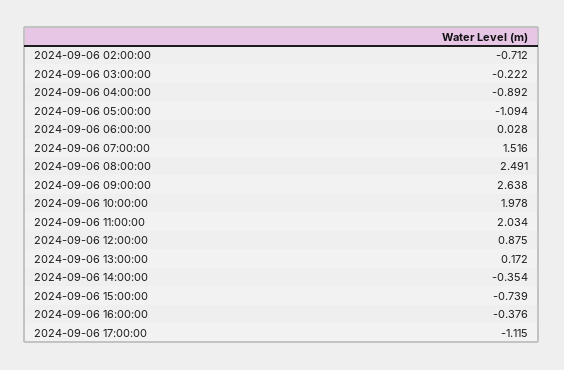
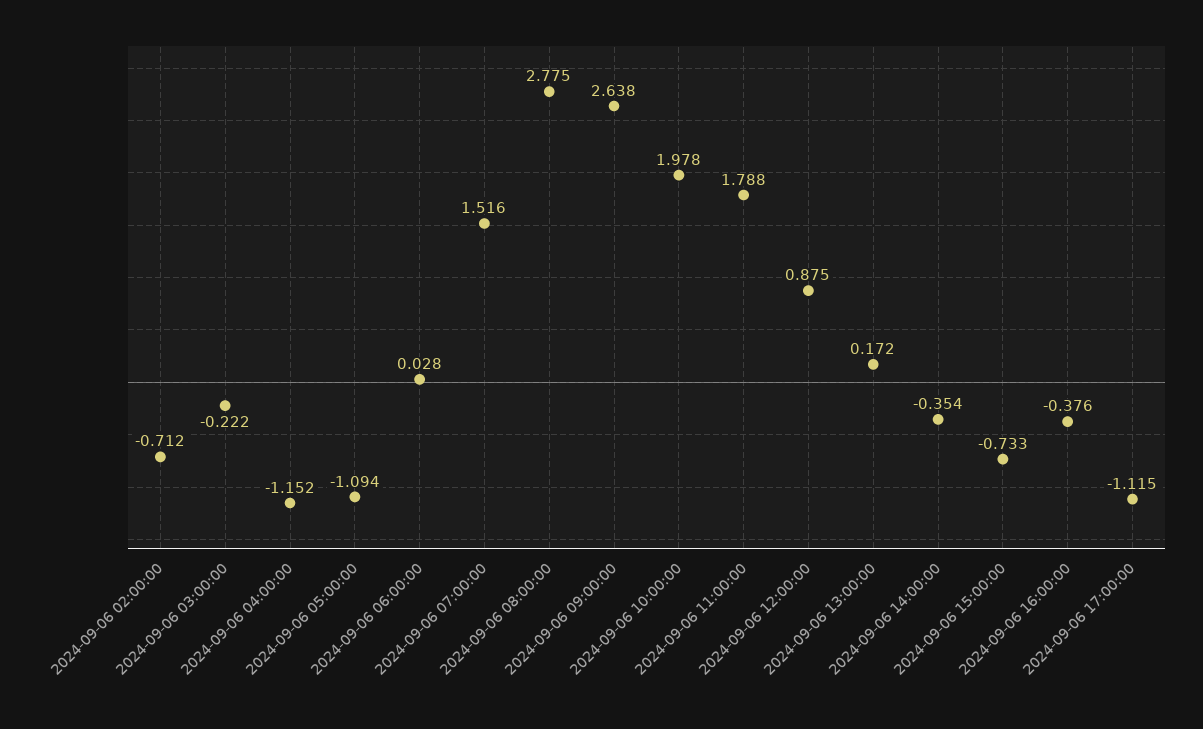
2024-09-06 04:00:00: -0.892 -> -1.152
2024-09-06 08:00:00: 2.491 -> 2.775
2024-09-06 11:00:00: 2.034 -> 1.788
2024-09-06 15:00:00: -0.739 -> -0.733

